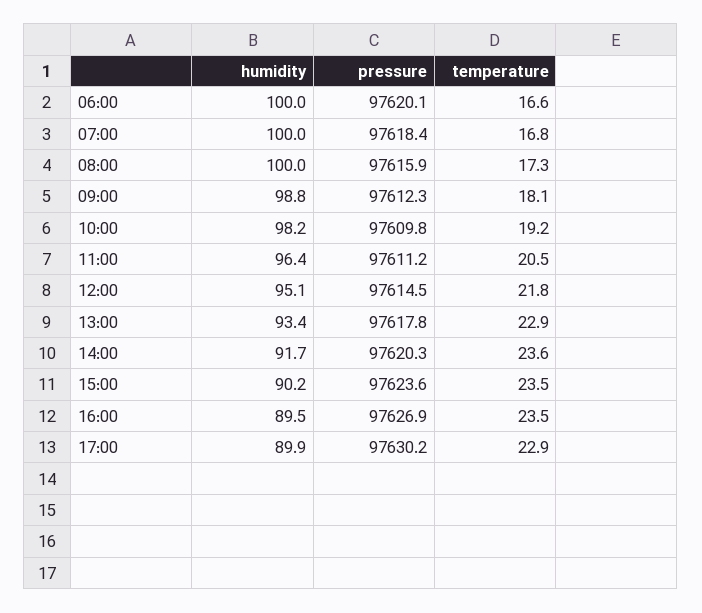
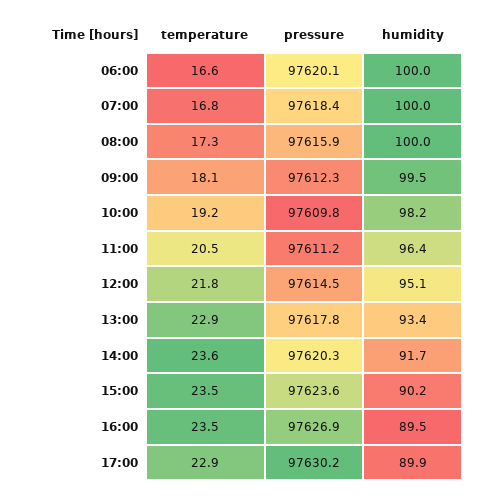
humidity, 09:00: 98.8 -> 99.5

